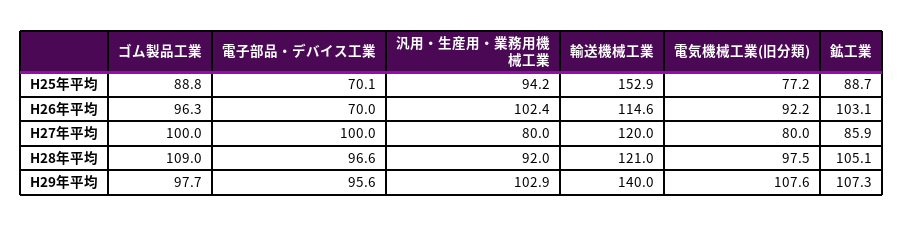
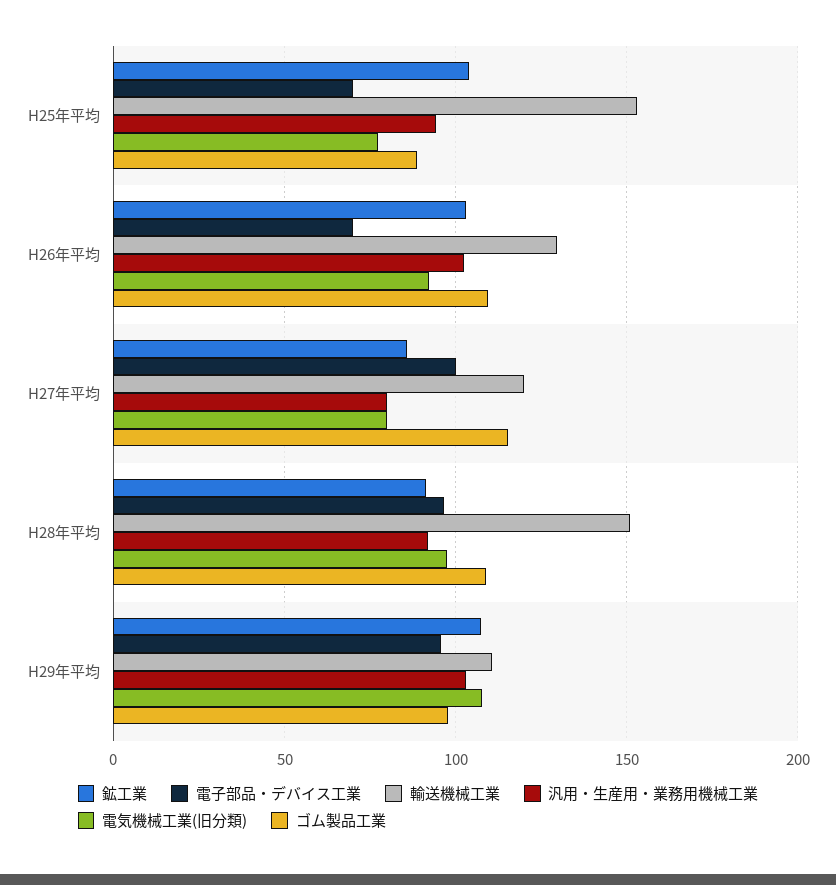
鉱工業, H25年平均: 88.7 -> 105
ゴム製品工業, H26年平均: 96.3 -> 110
輸送機械工業, H26年平均: 114.6 -> 130
ゴム製品工業, H27年平均: 100 -> 115
輸送機械工業, H28年平均: 121 -> 150
鉱工業, H28年平均: 105.1 -> 90
輸送機械工業, H29年平均: 140 -> 110

